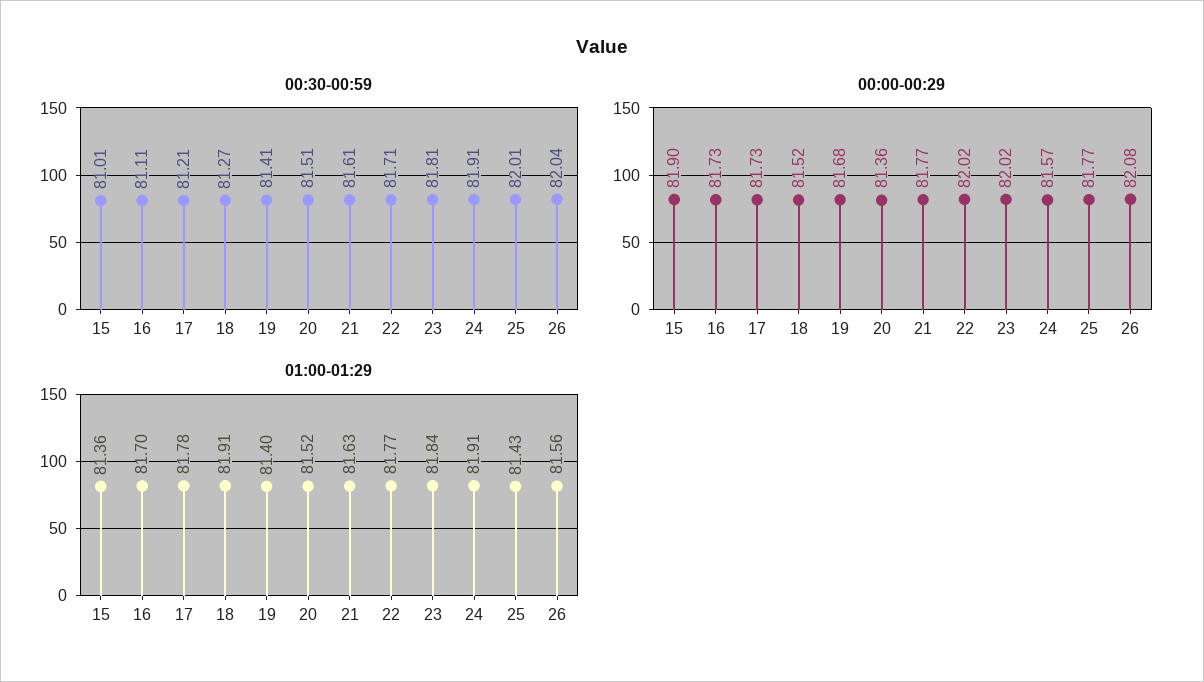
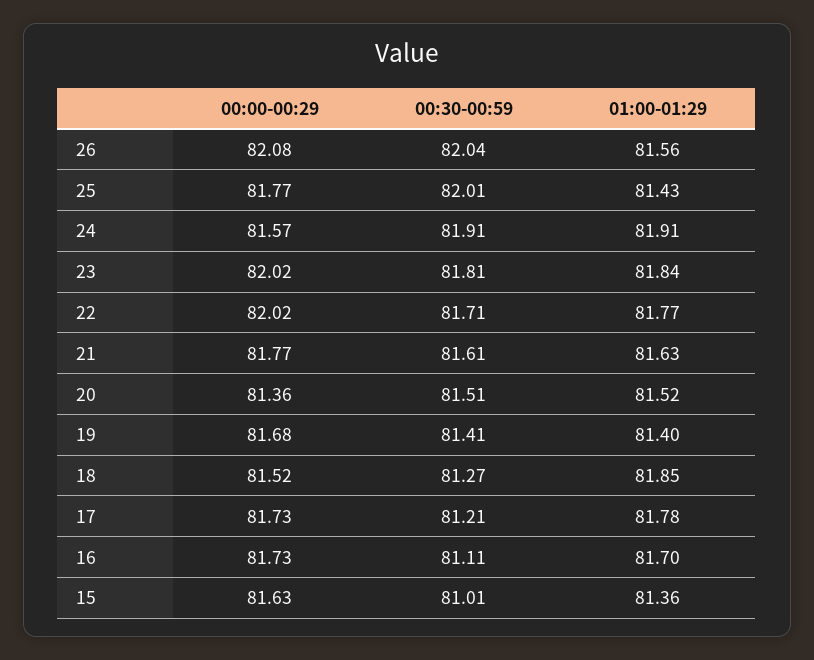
00:00-00:29, 15: 81.9 -> 81.63
01:00-01:29, 18: 81.91 -> 81.85

